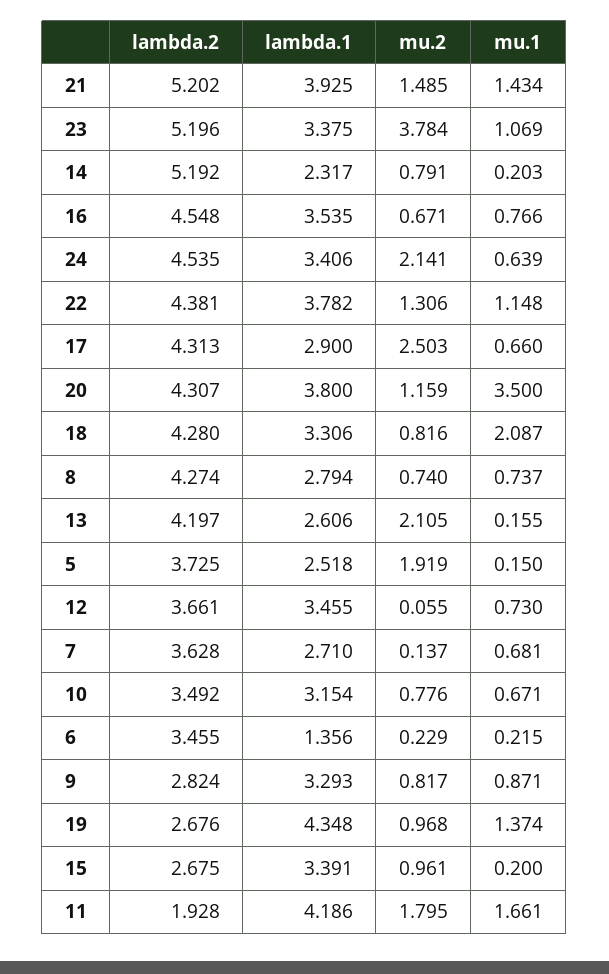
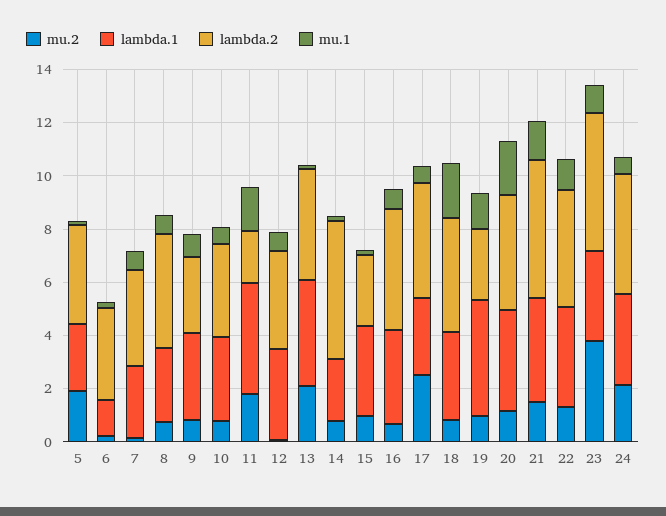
mu.1, 20: 3.5 -> 2
lambda.1, 13: 2.606 -> 4

